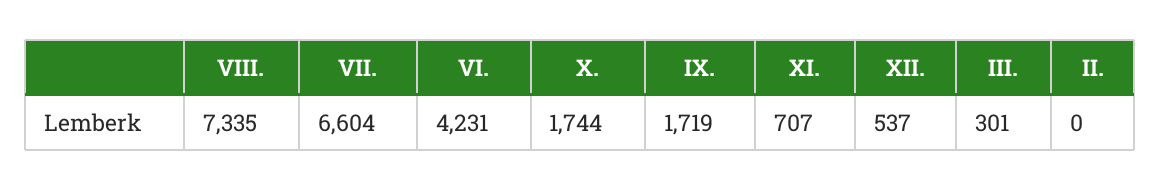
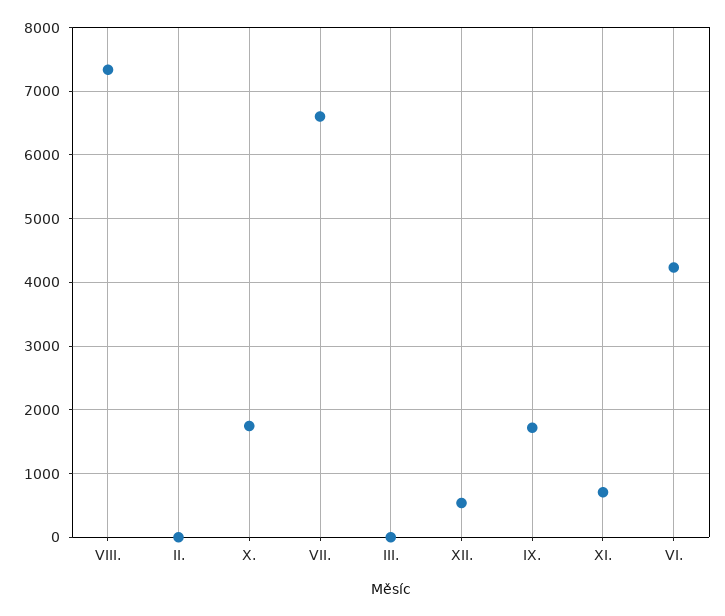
III.: 301 -> 0

